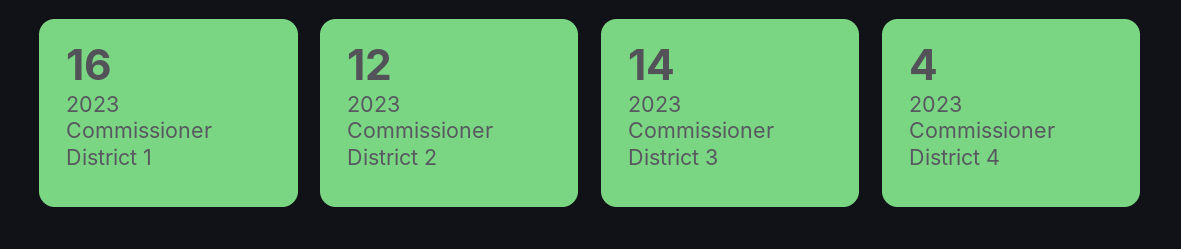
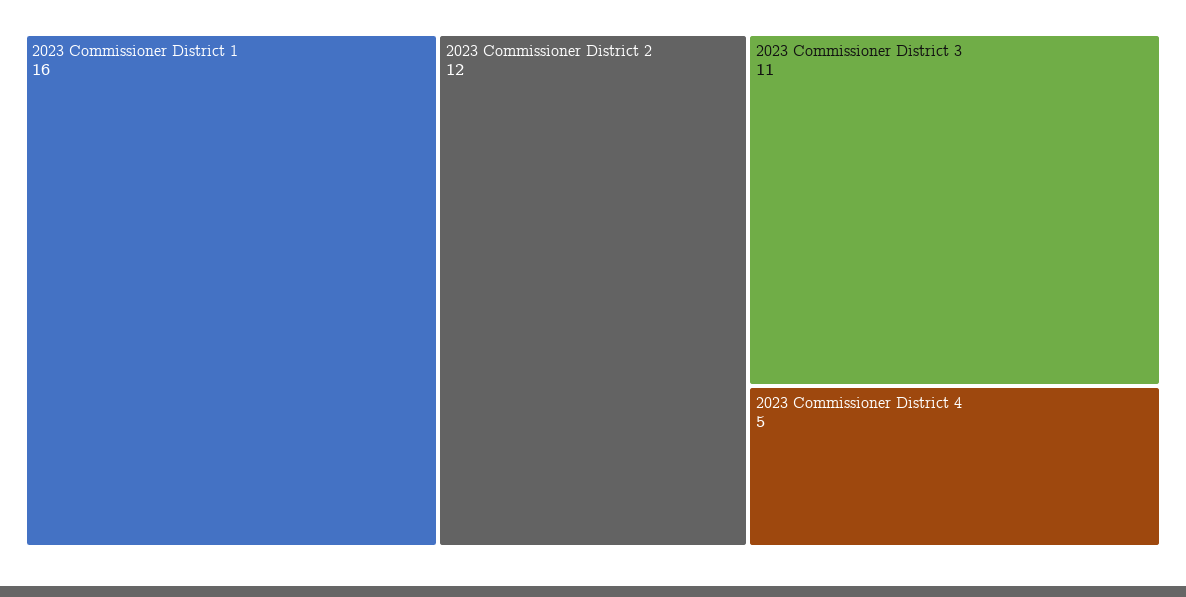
2023 Commissioner District 3: 14 -> 11
2023 Commissioner District 4: 4 -> 5

